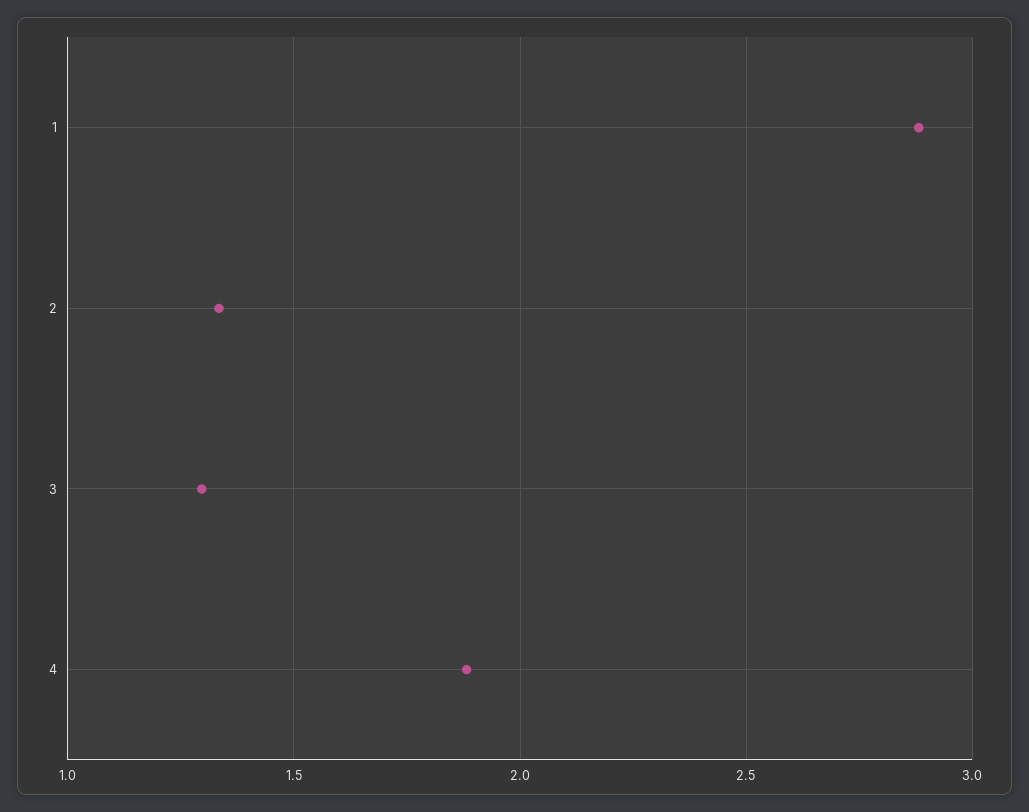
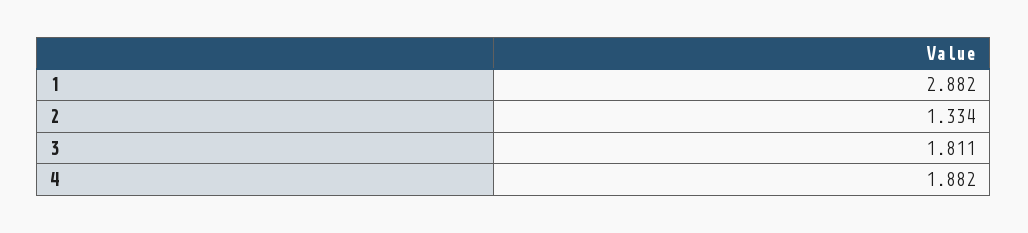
3: 1.3 -> 1.811

